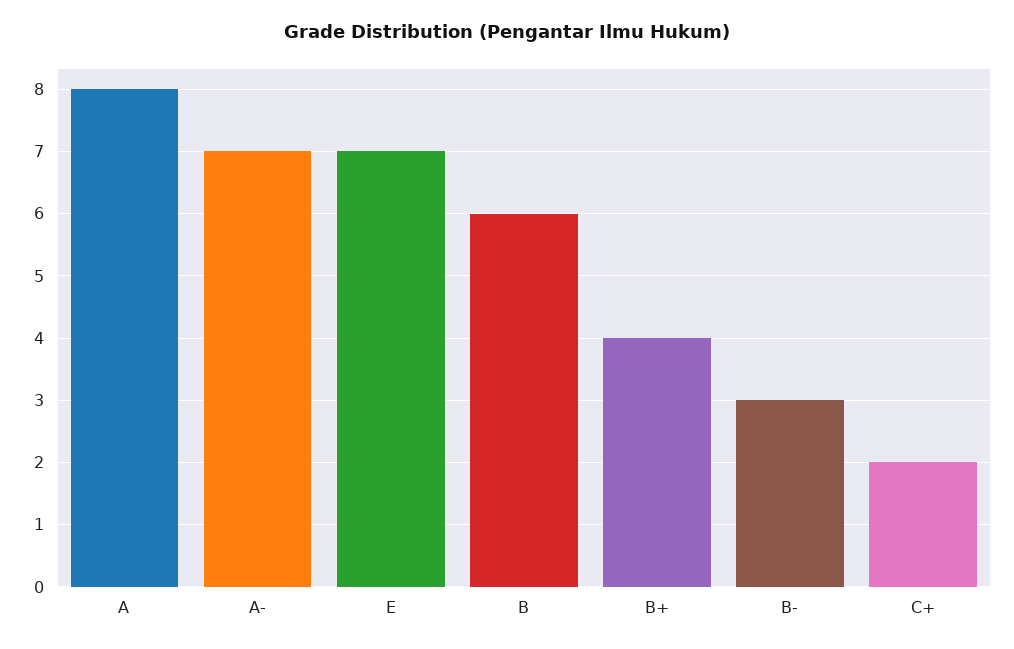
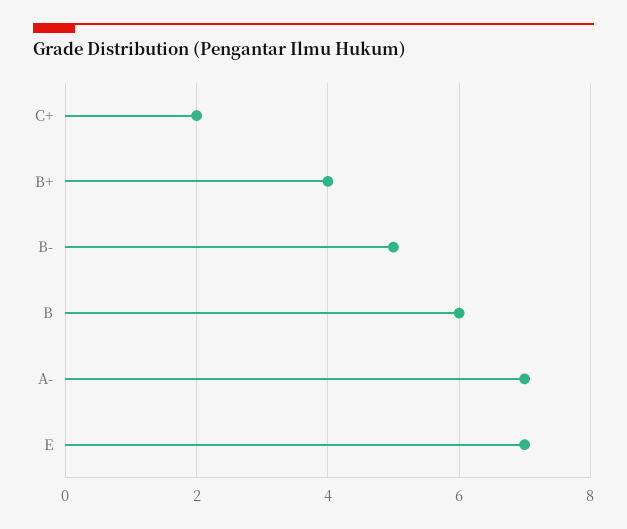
A: 8 -> none
B-: 3 -> 5

